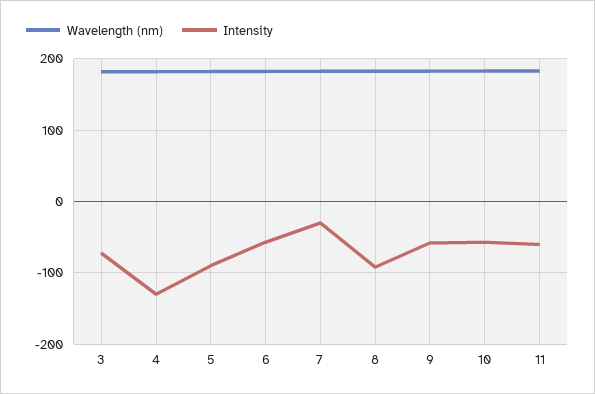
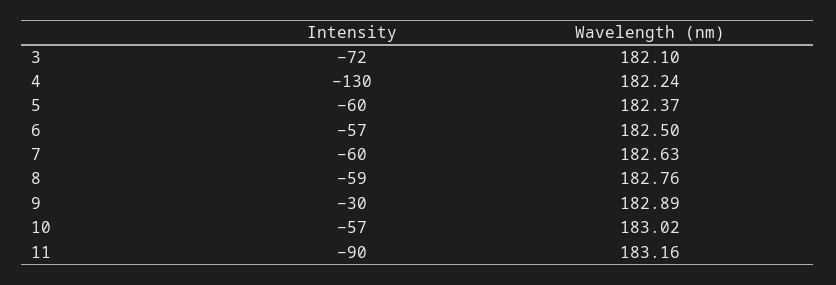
Intensity, 5: -90 -> -60
Intensity, 7: -30 -> -60
Intensity, 8: -90 -> -59
Intensity, 9: -60 -> -30
Intensity, 11: -60 -> -90

